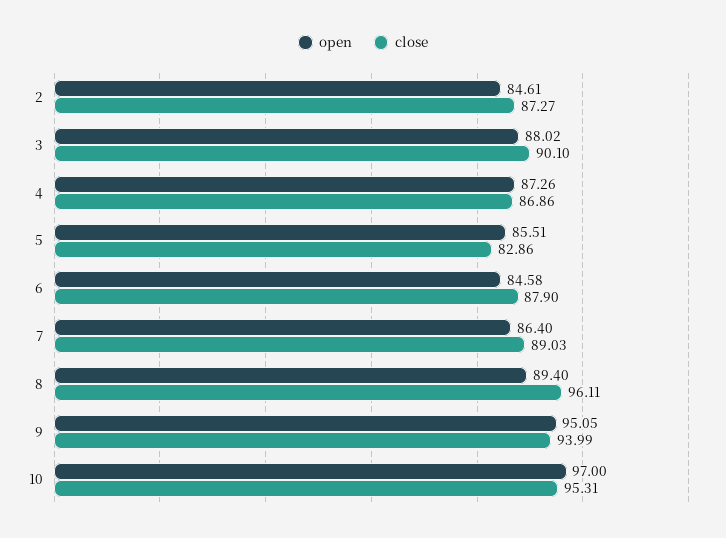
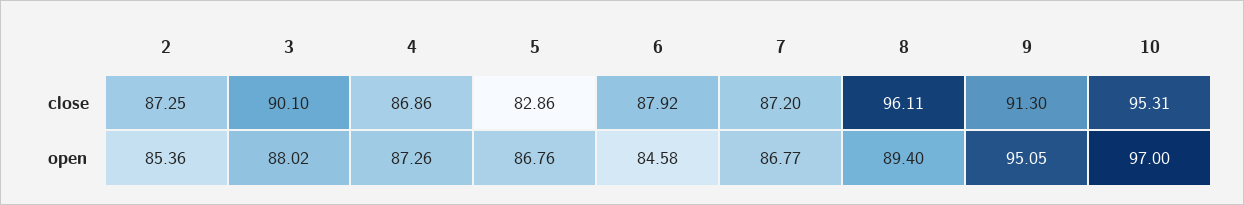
open, 2: 84.61 -> 85.36
close, 2: 87.27 -> 87.25
open, 5: 85.51 -> 86.76
close, 6: 87.9 -> 87.92
open, 7: 86.4 -> 86.77
close, 7: 89.03 -> 87.2
close, 9: 93.99 -> 91.3

